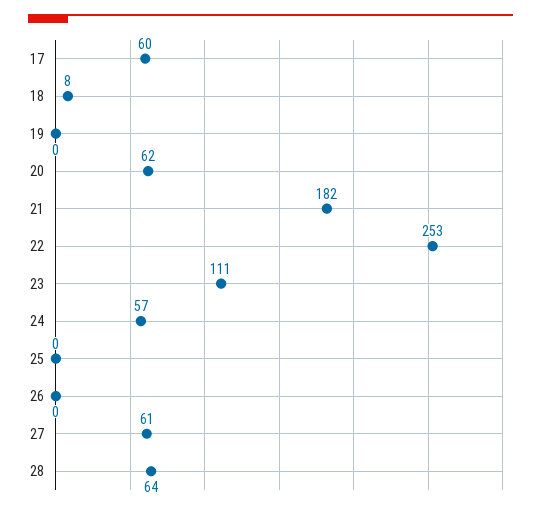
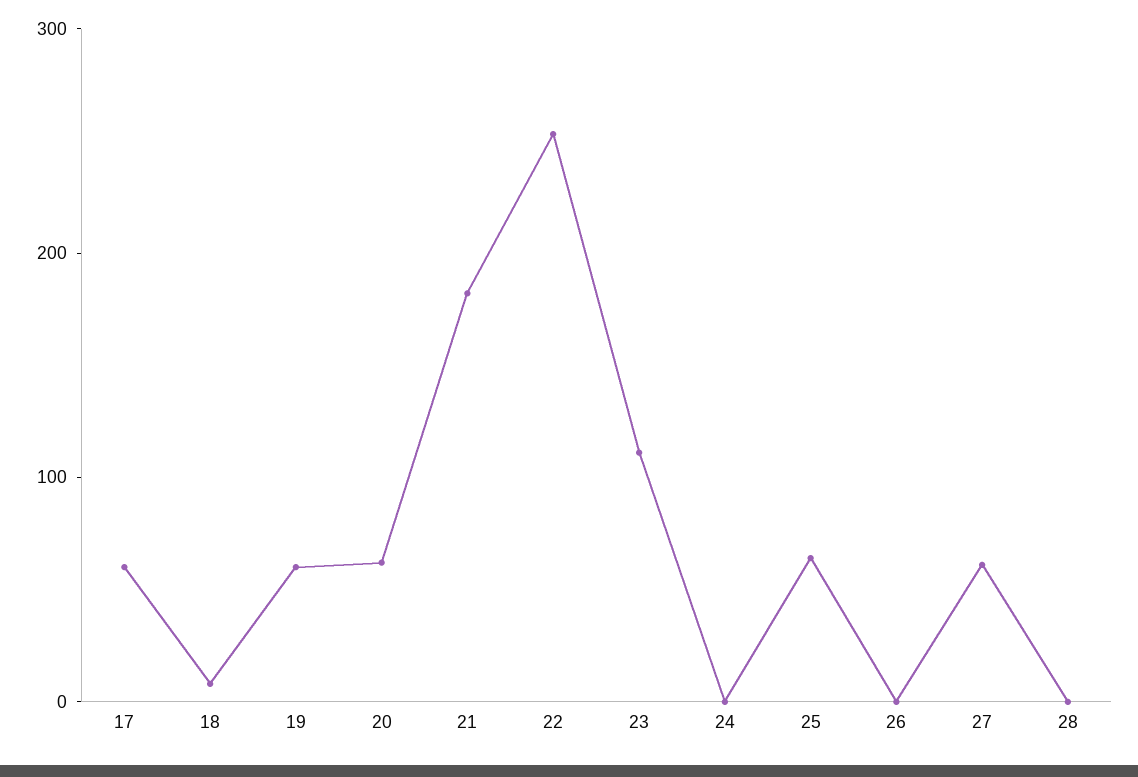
19: 0 -> 60
24: 57 -> 0
25: 0 -> 60
28: 64 -> 0

